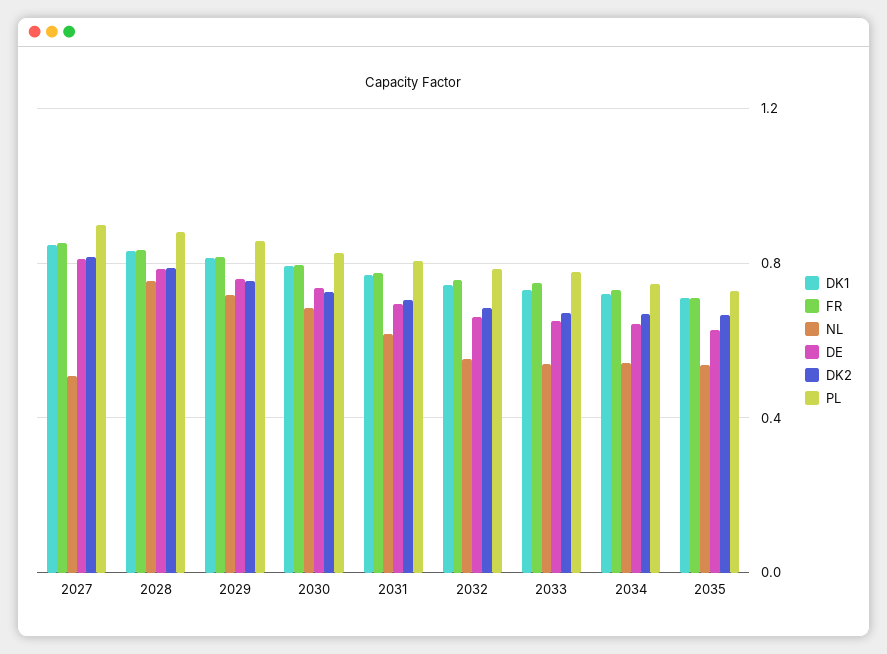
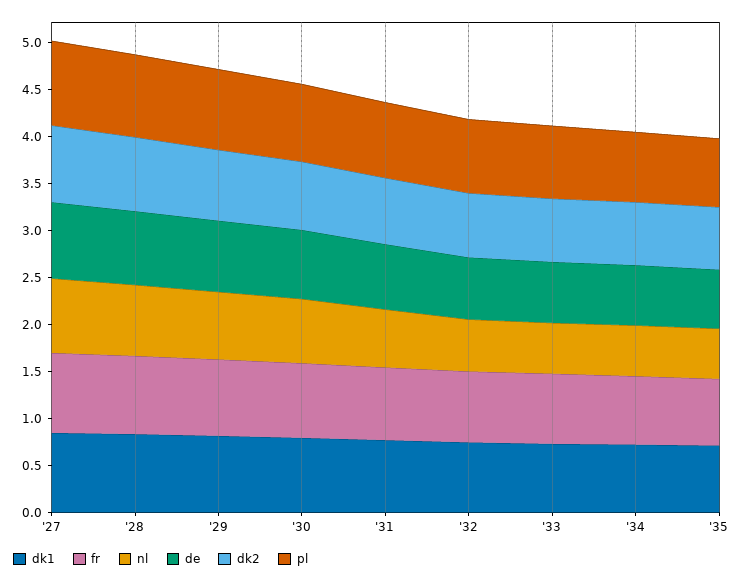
NL, 2027: 0.5 -> 0.8

